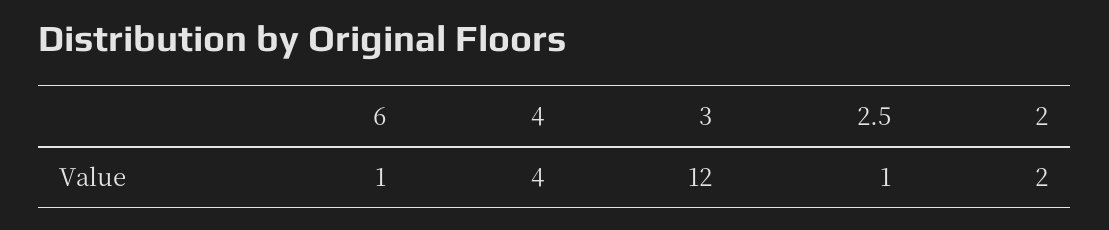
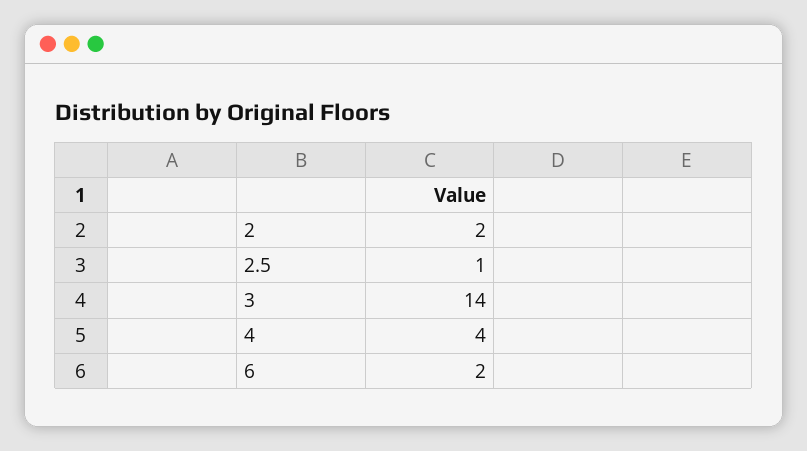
6: 1 -> 2
3: 12 -> 14

